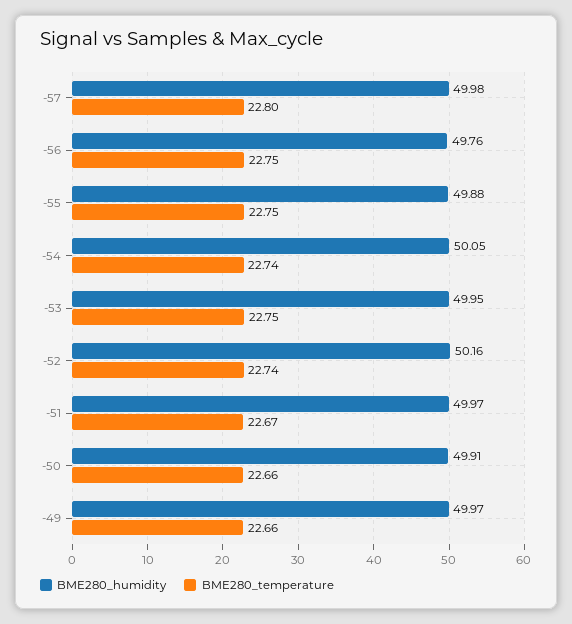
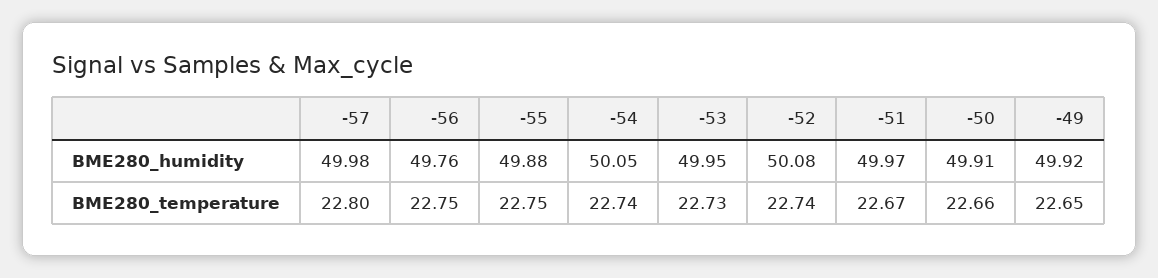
BME280_temperature, -53: 22.75 -> 22.73
BME280_humidity, -52: 50.16 -> 50.08
BME280_humidity, -49: 49.97 -> 49.92
BME280_temperature, -49: 22.66 -> 22.65

